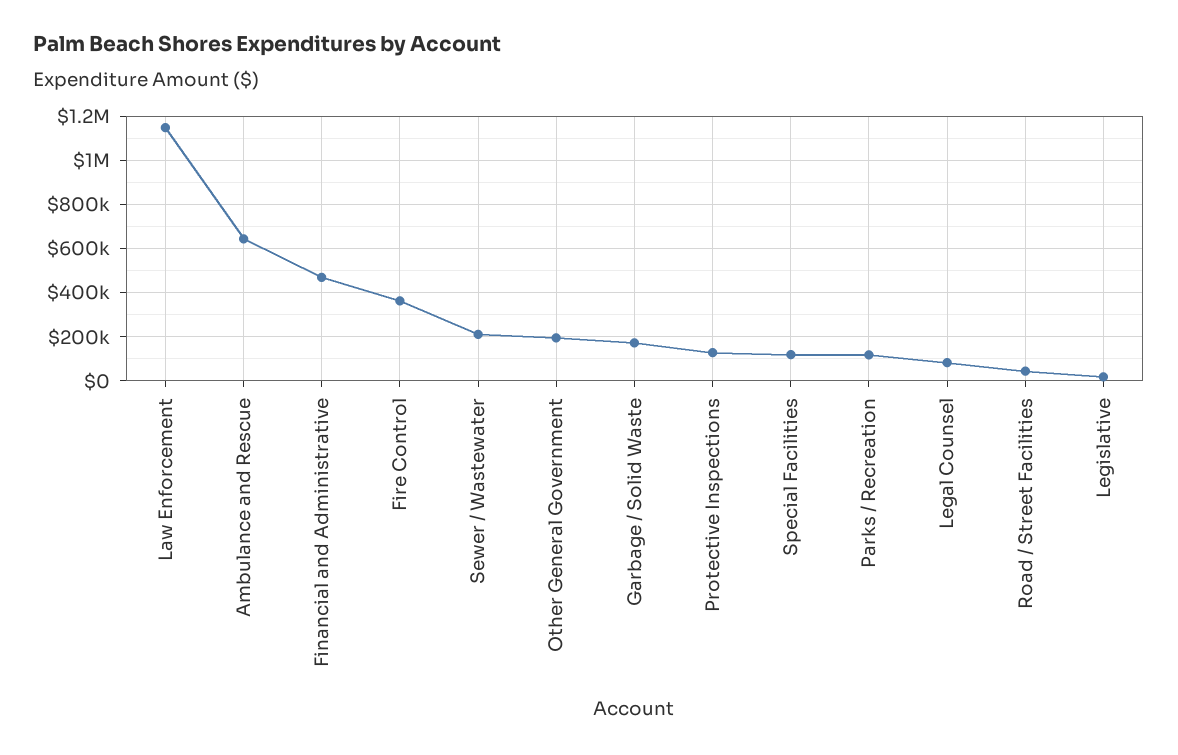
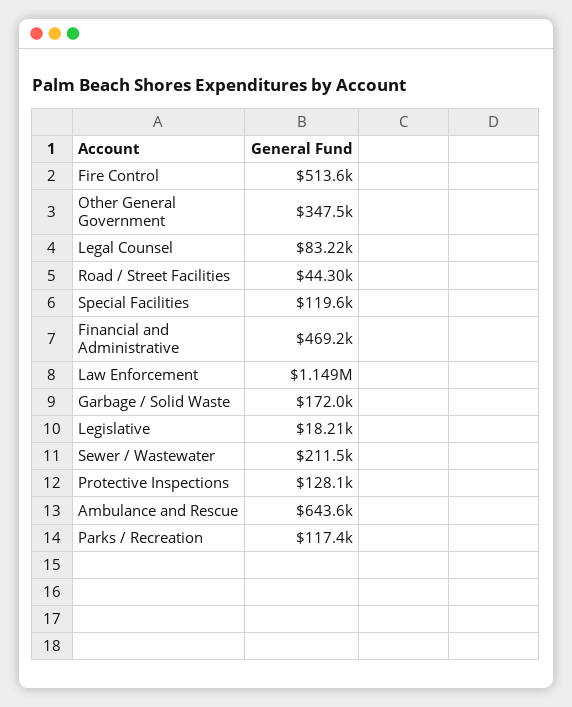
Fire Control: 350000 -> 513600
Other General Government: 200000 -> 347500

